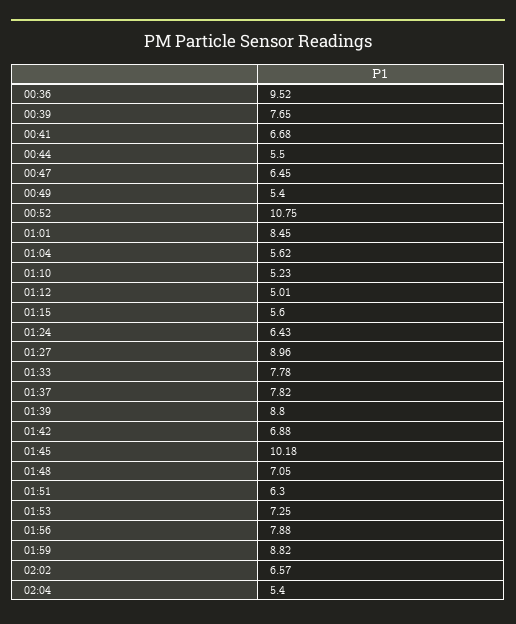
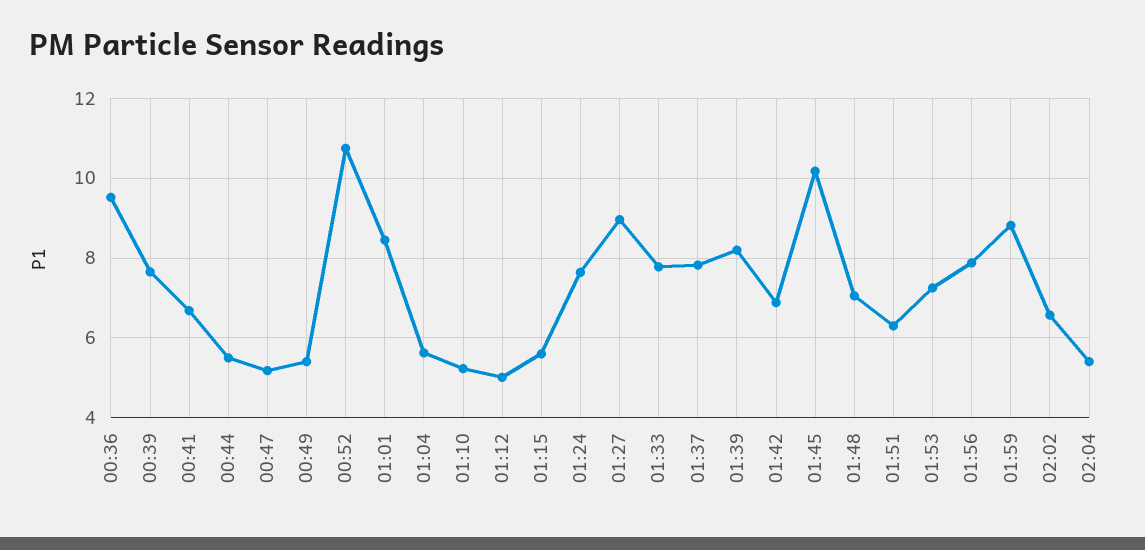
00:47: 6.45 -> 5.2
01:24: 6.43 -> 7.6
01:39: 8.8 -> 8.2

